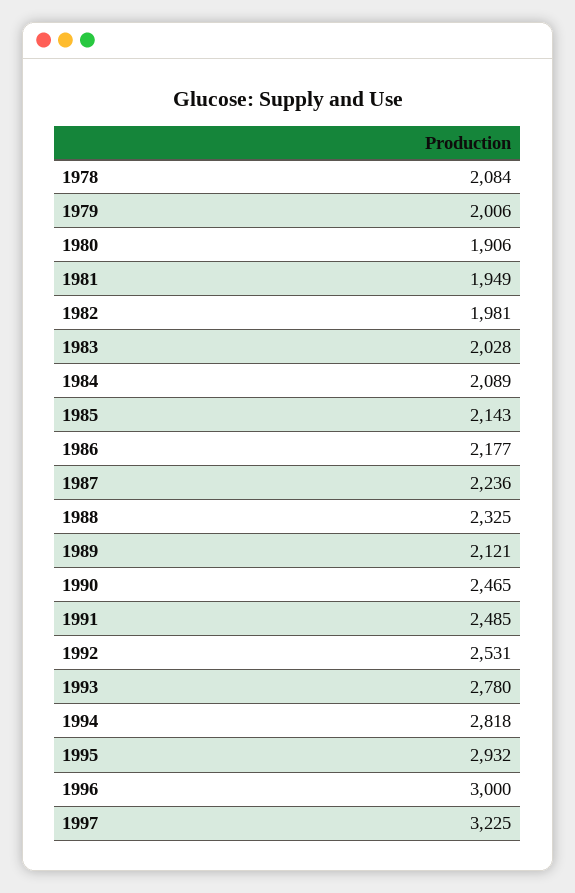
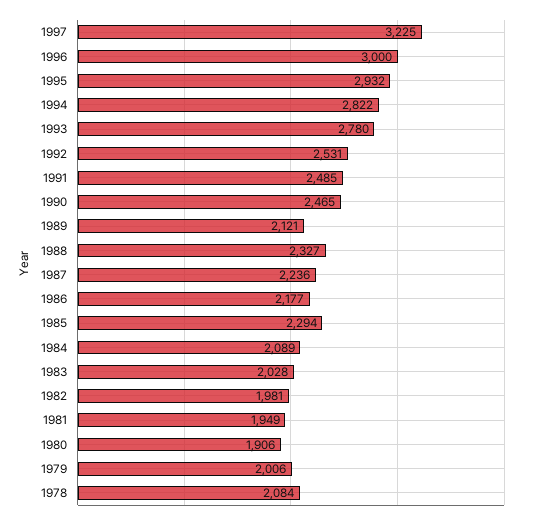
1985: 2143 -> 2294
1988: 2325 -> 2327
1994: 2818 -> 2822

